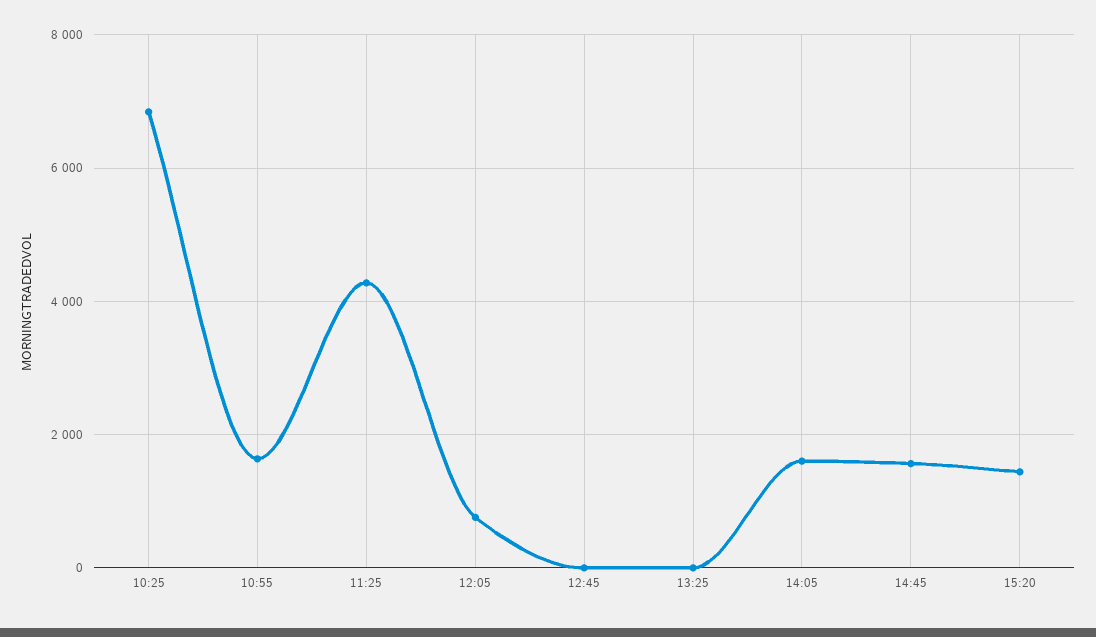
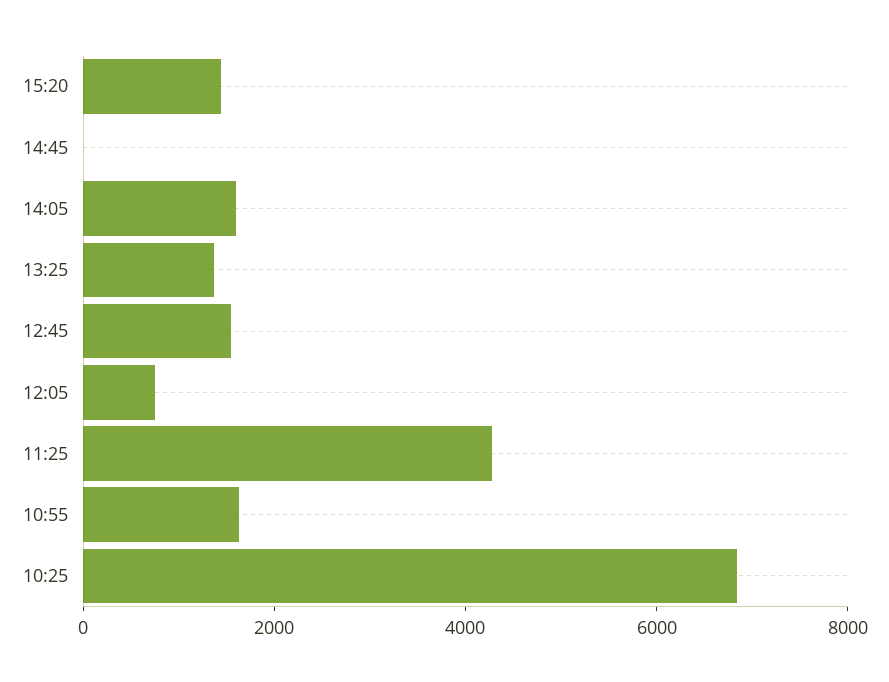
12:45: 0 -> 1500
13:25: 0 -> 1500
14:45: 1600 -> 0

